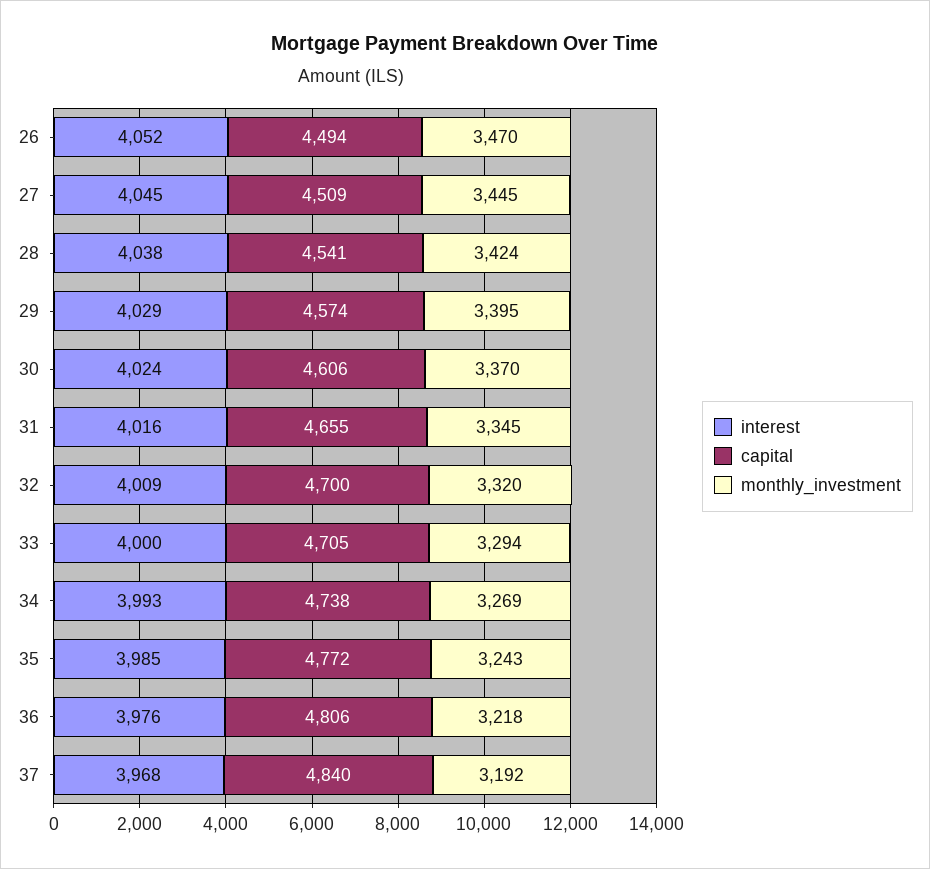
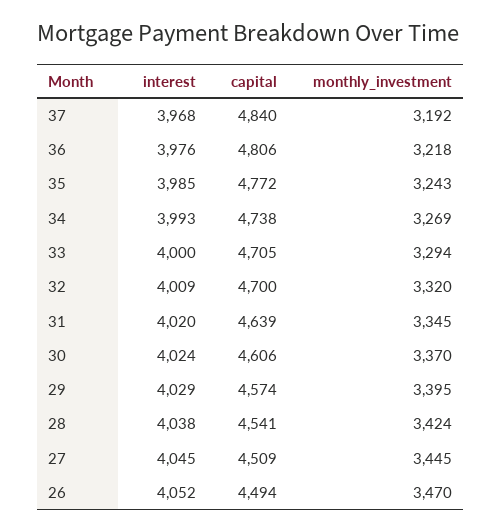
interest, 31: 4016 -> 4020
capital, 31: 4655 -> 4639

